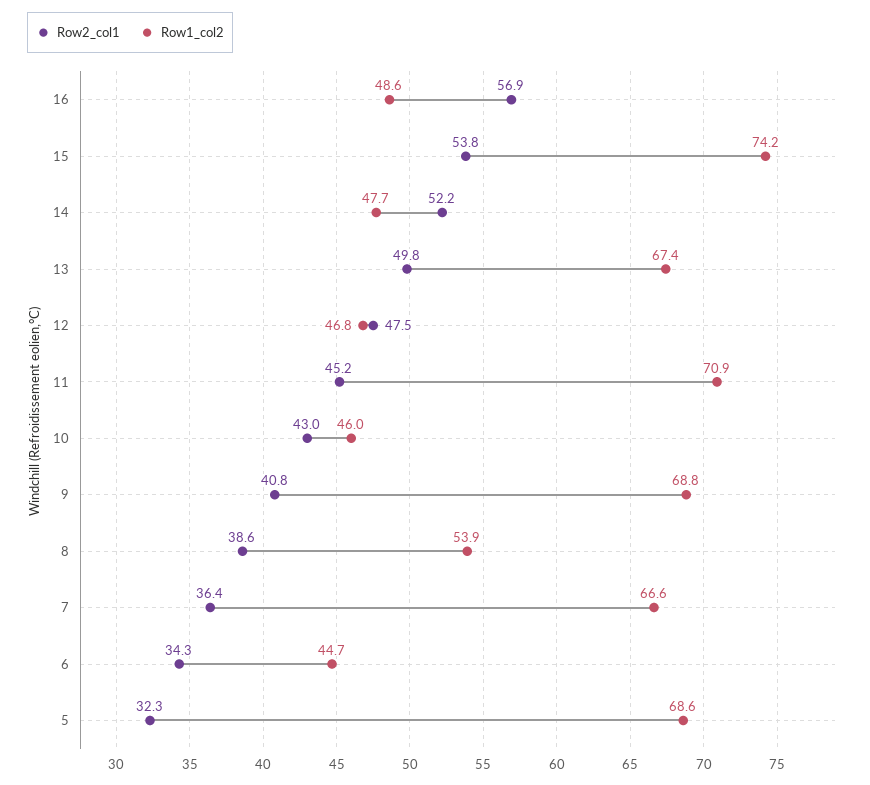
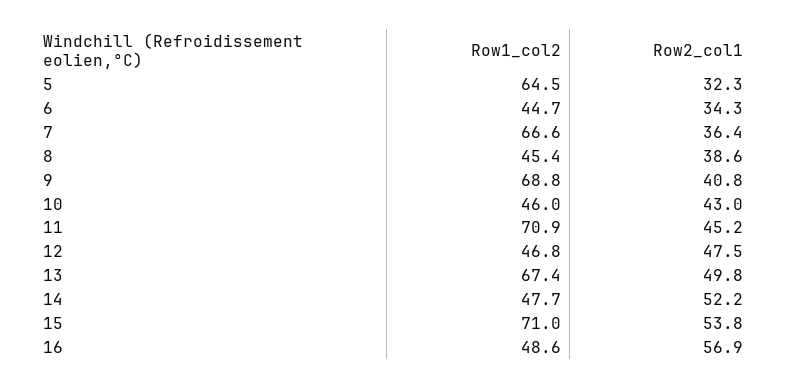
Row1_col2, 15: 74.2 -> 71
Row1_col2, 8: 53.9 -> 45.4
Row1_col2, 5: 68.6 -> 64.5

